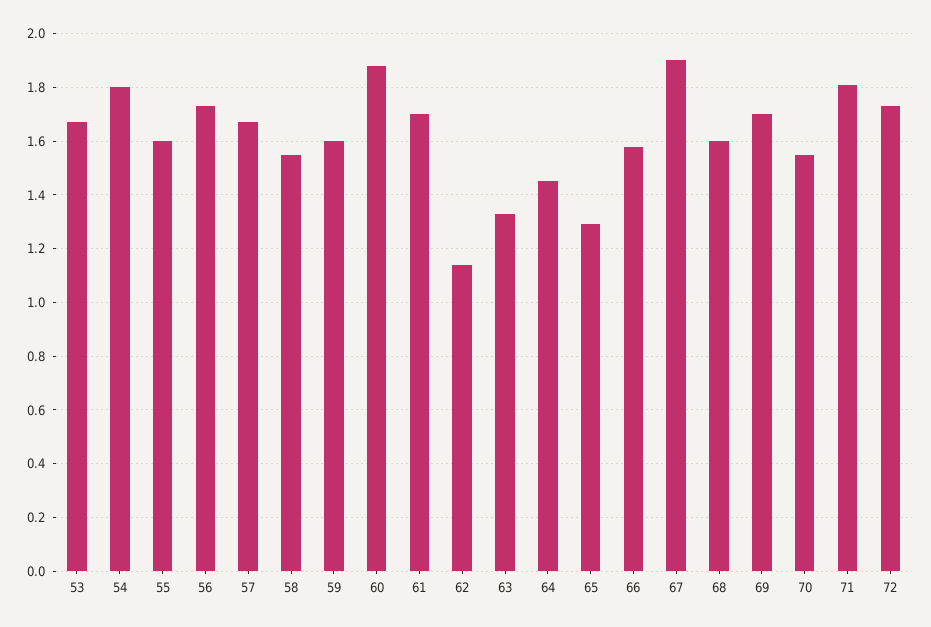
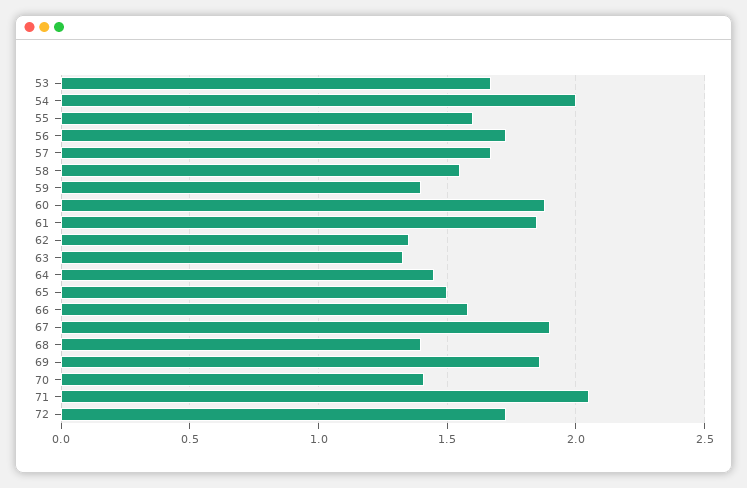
54: 1.8 -> 2
59: 1.6 -> 1.4
61: 1.7 -> 1.85
62: 1.15 -> 1.35
65: 1.3 -> 1.5
68: 1.6 -> 1.4
69: 1.7 -> 1.85
70: 1.55 -> 1.4
71: 1.8 -> 2.05

